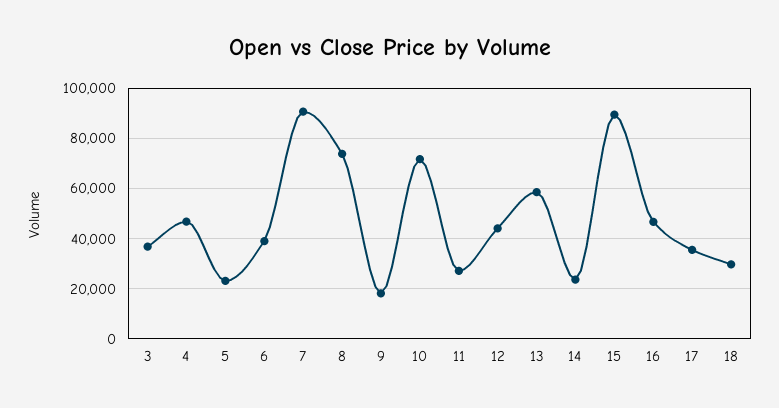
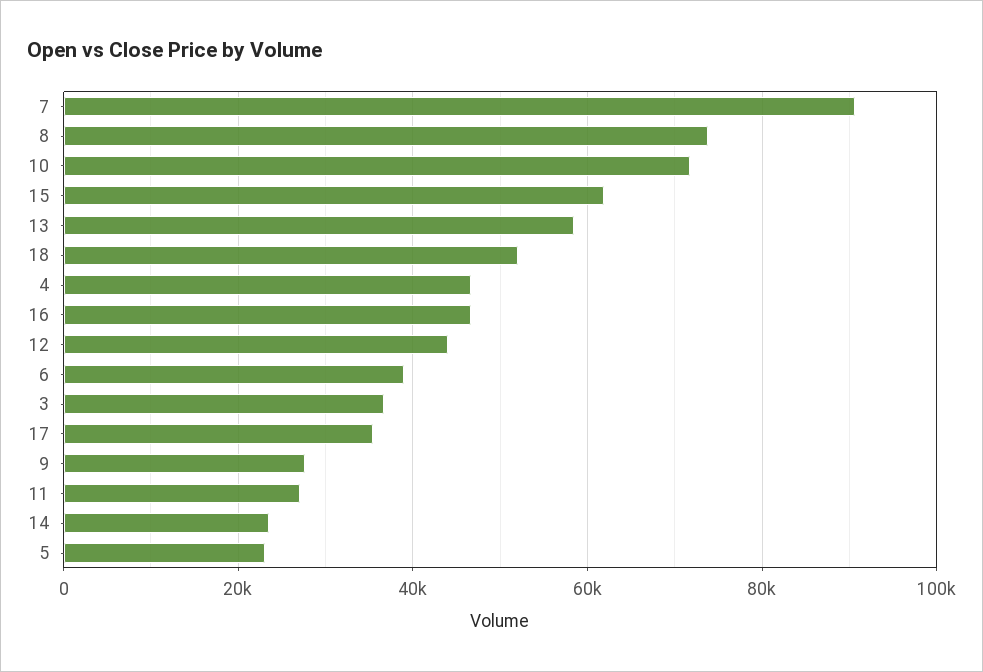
9: 17500 -> 28000
15: 90000 -> 62000
18: 30000 -> 52000

